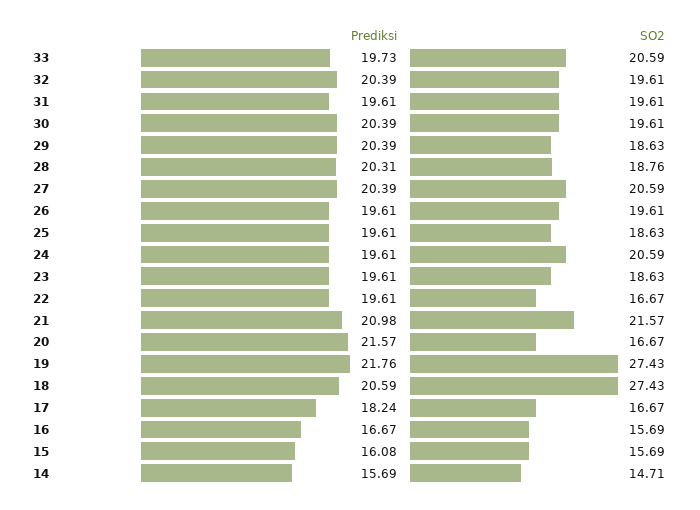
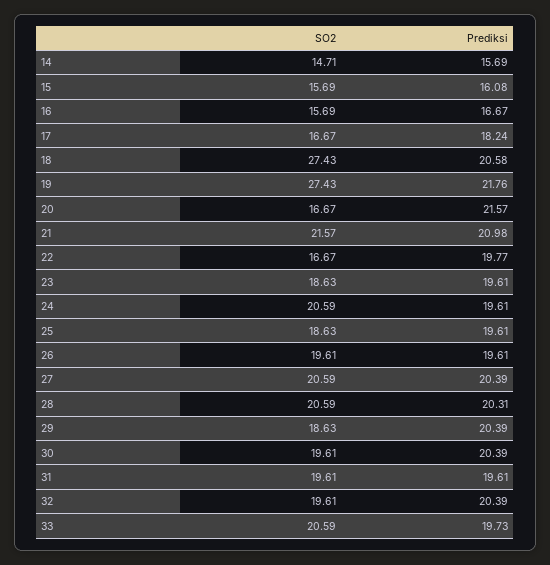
SO2, 28: 18.76 -> 20.59
Prediksi, 22: 19.61 -> 19.77
Prediksi, 18: 20.59 -> 20.58

